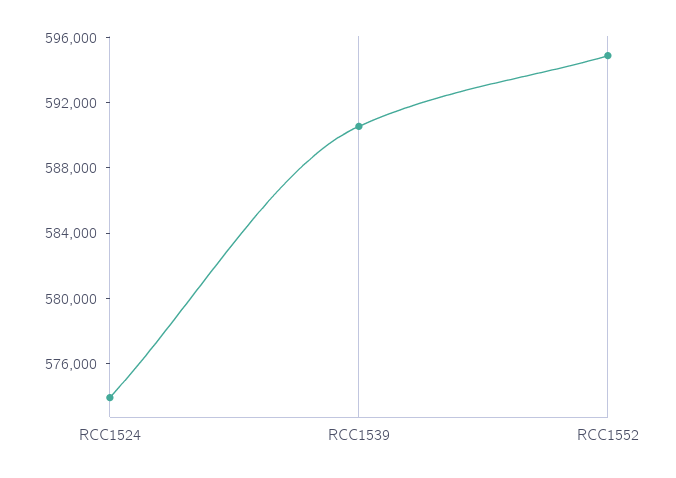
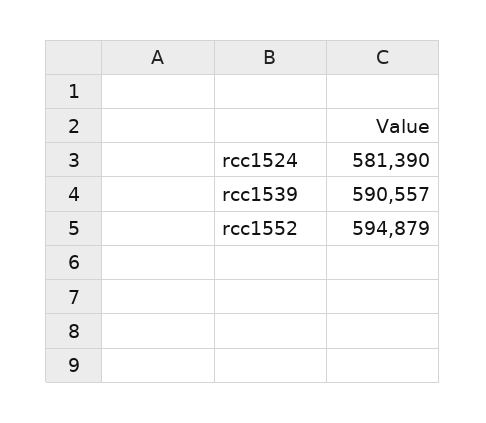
RCC1524: 574000 -> 581390

